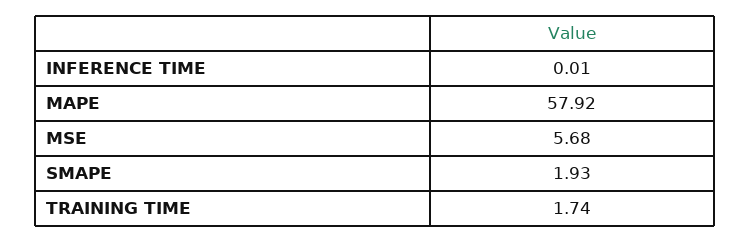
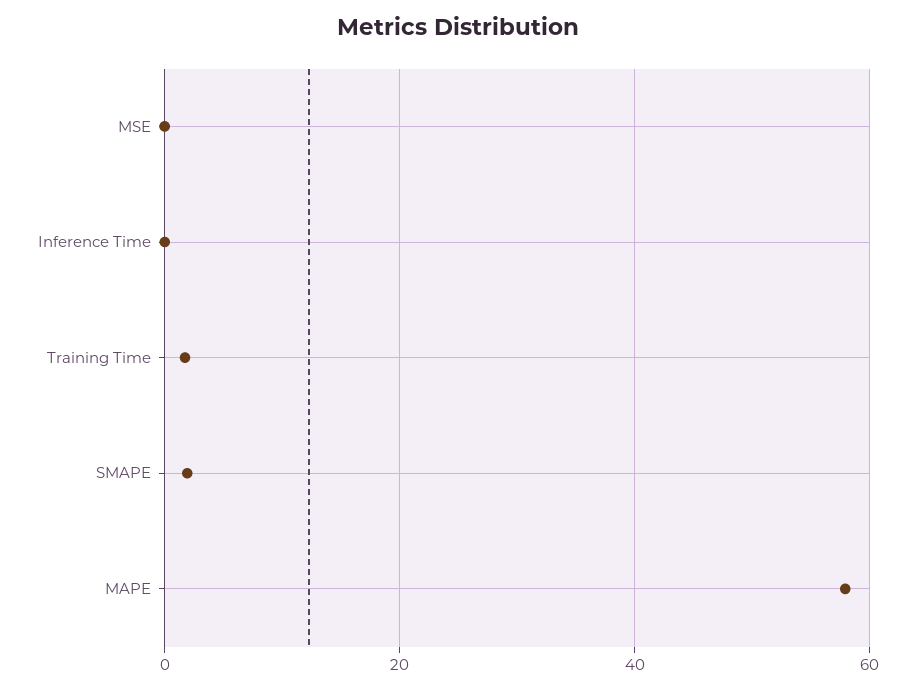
MSE: 5.68 -> 0

